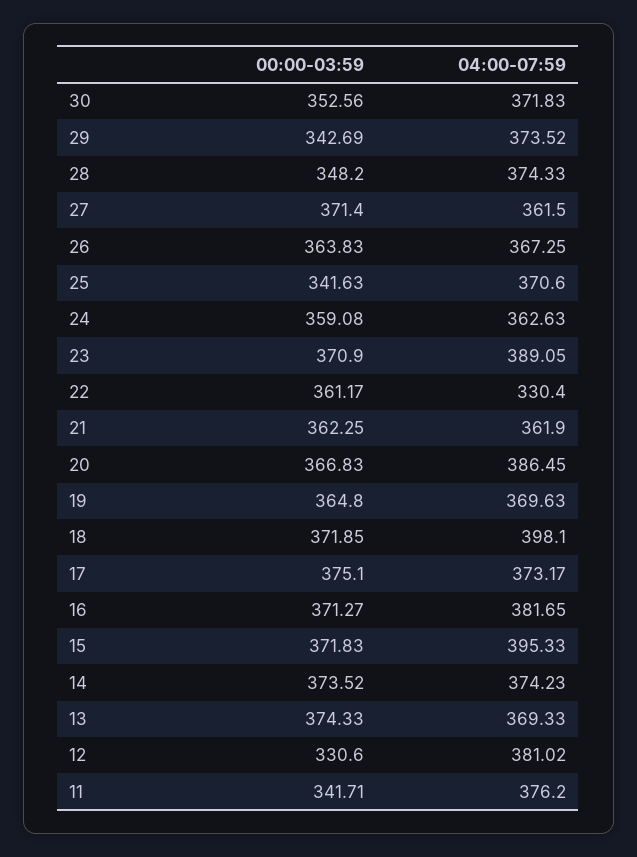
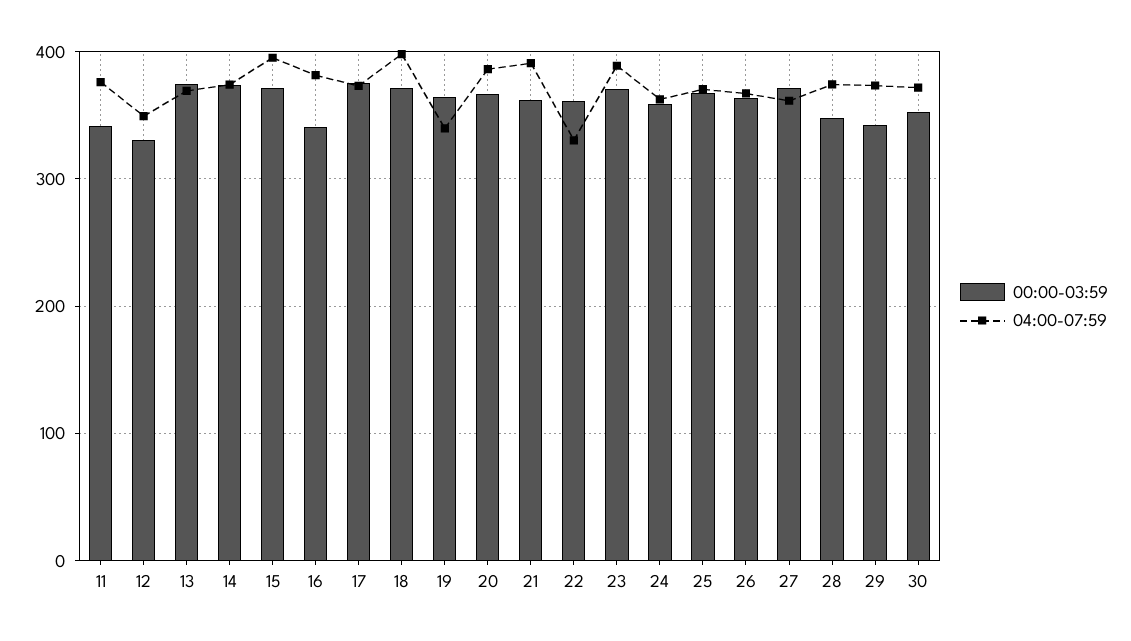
00:00-03:59, 25: 341.63 -> 370
04:00-07:59, 21: 361.9 -> 390
04:00-07:59, 19: 369.63 -> 340
00:00-03:59, 16: 371.27 -> 340
04:00-07:59, 12: 381.02 -> 350

